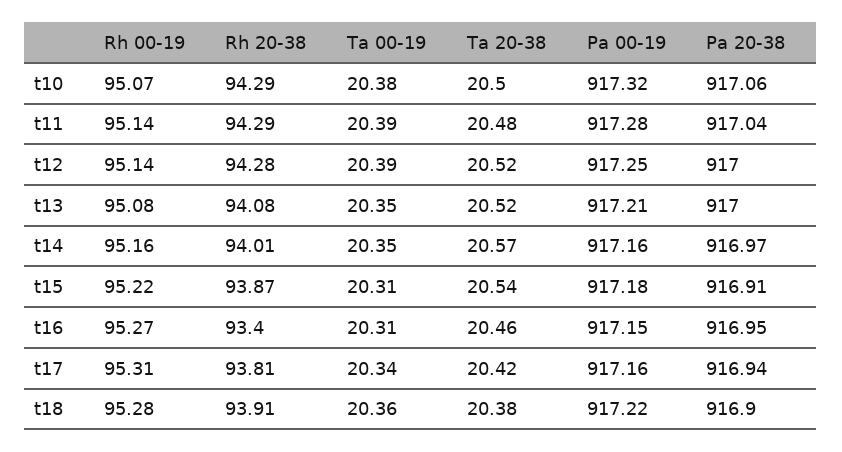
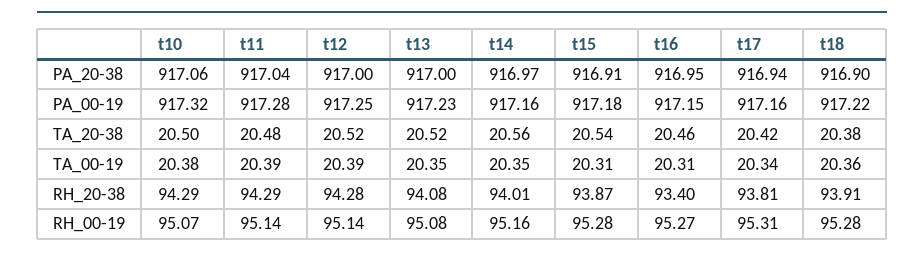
Pa 00-19, t13: 917.21 -> 917.23
Ta 20-38, t14: 20.57 -> 20.56
Rh 00-19, t15: 95.22 -> 95.28

